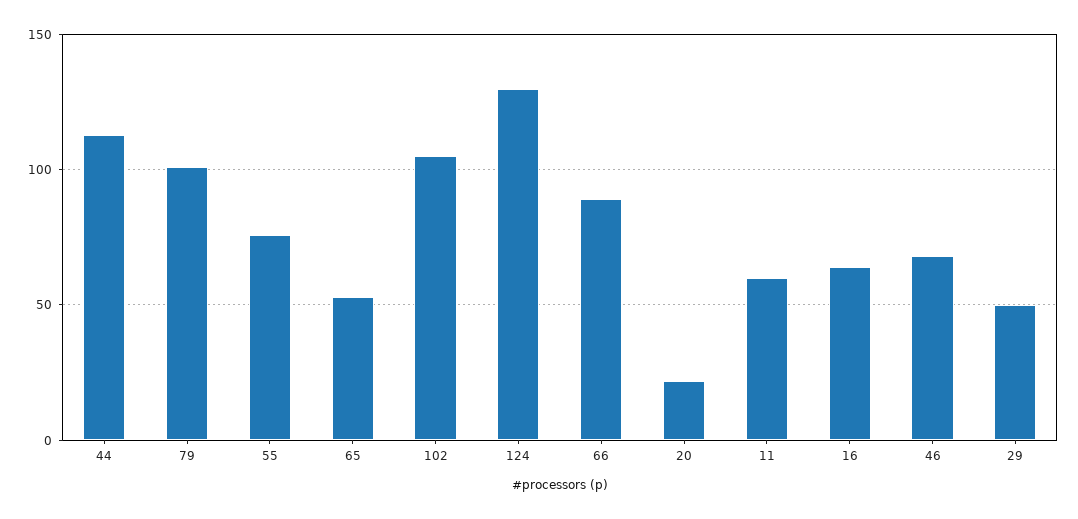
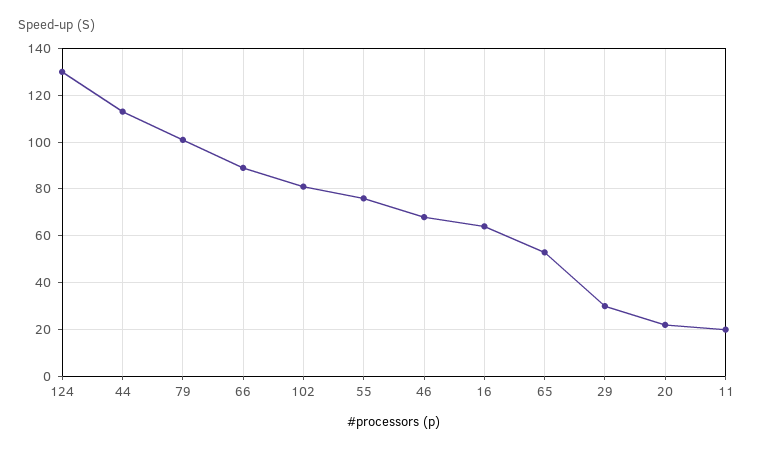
102: 105 -> 80
11: 60 -> 20
29: 50 -> 30

